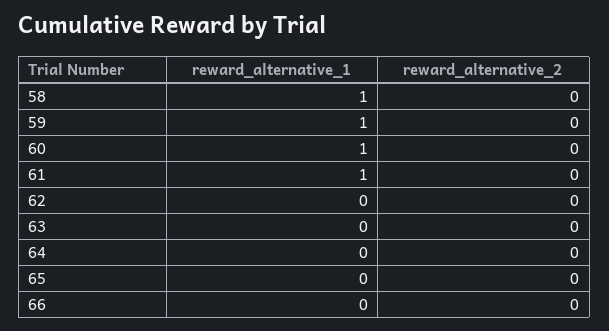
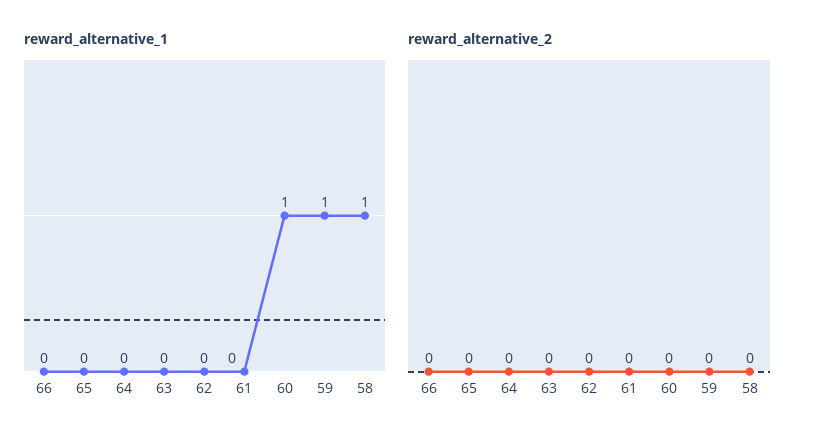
reward_alternative_1, 61: 1 -> 0

